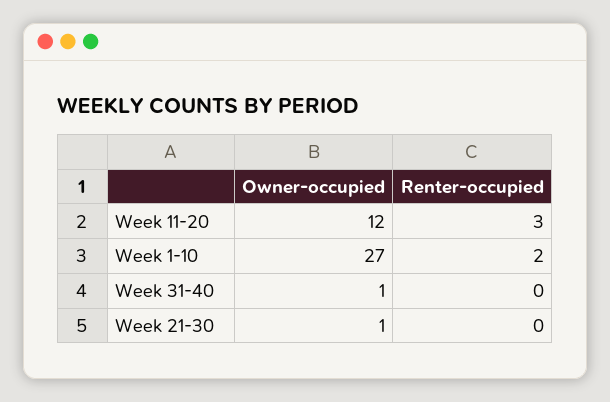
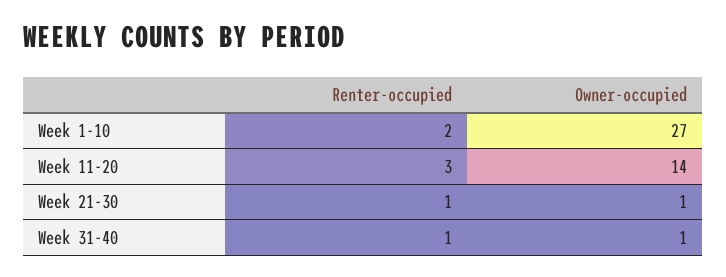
Owner-occupied, Week 11-20: 12 -> 14
Renter-occupied, Week 31-40: 0 -> 1
Renter-occupied, Week 21-30: 0 -> 1

